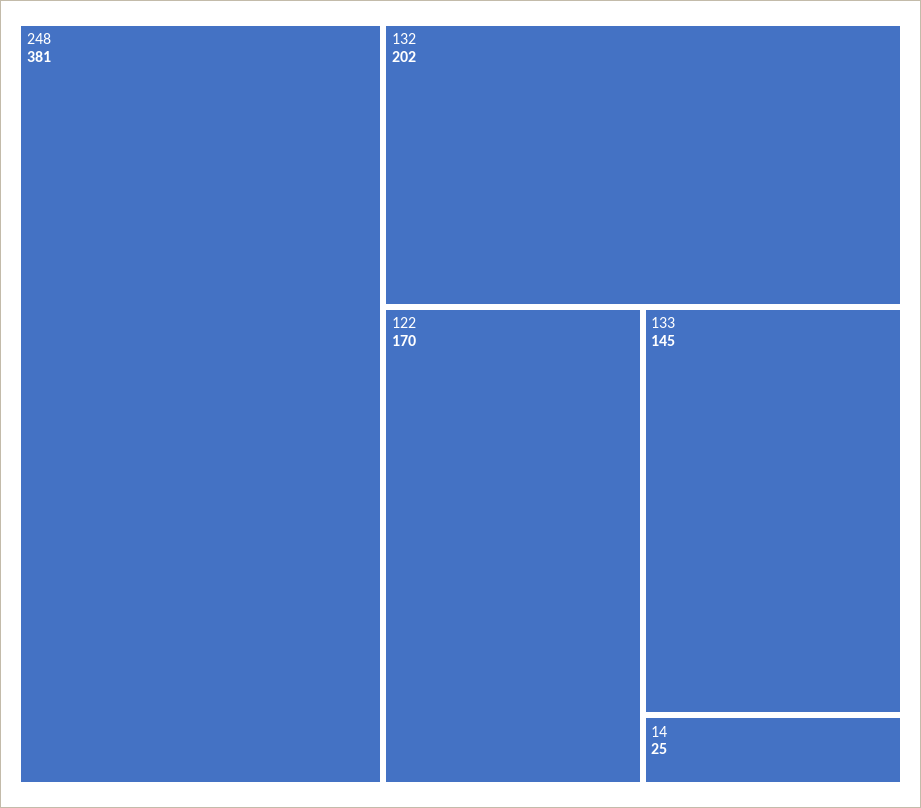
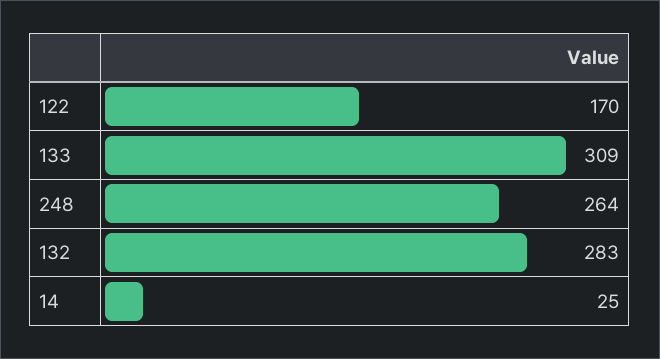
248: 381 -> 264
132: 202 -> 283
133: 145 -> 309

